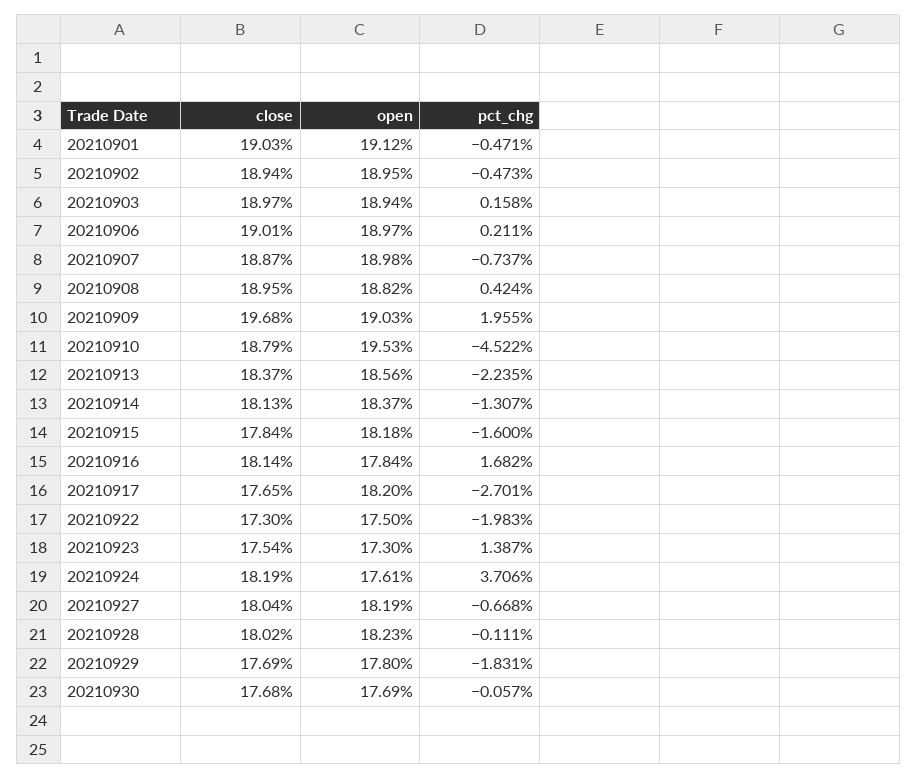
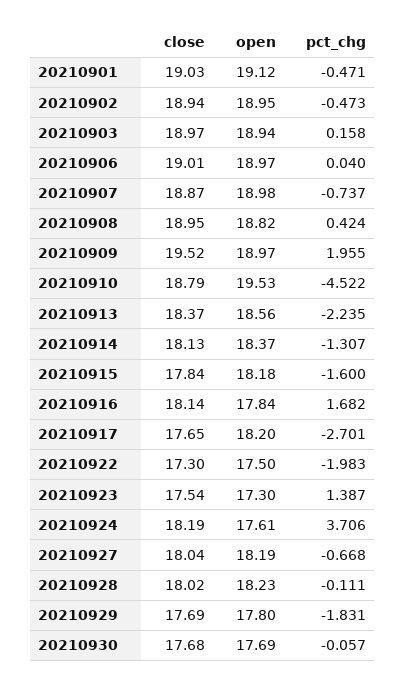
pct_chg, 20210906: 0.211 -> 0.04
close, 20210909: 19.68 -> 19.52
open, 20210909: 19.03 -> 18.97

